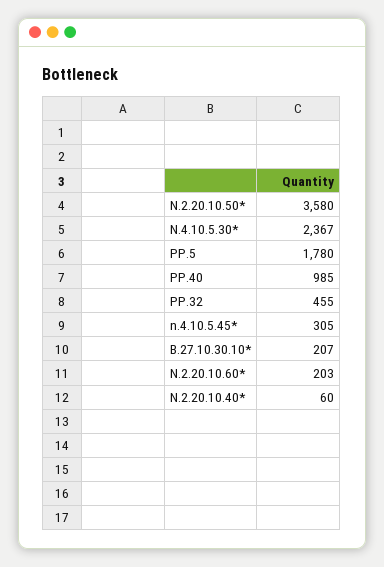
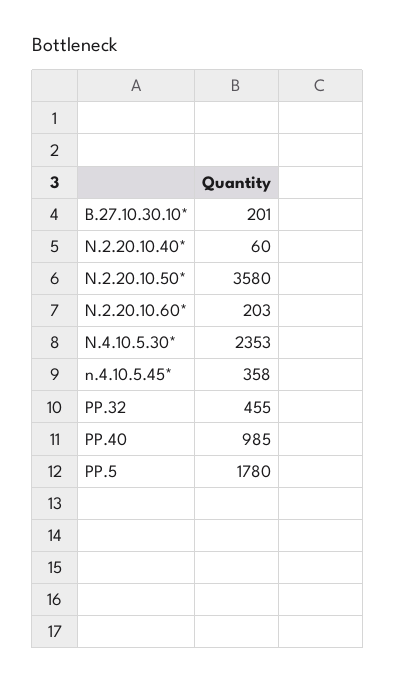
N.4.10.5.30*: 2367 -> 2353
n.4.10.5.45*: 305 -> 358
B.27.10.30.10*: 207 -> 201

